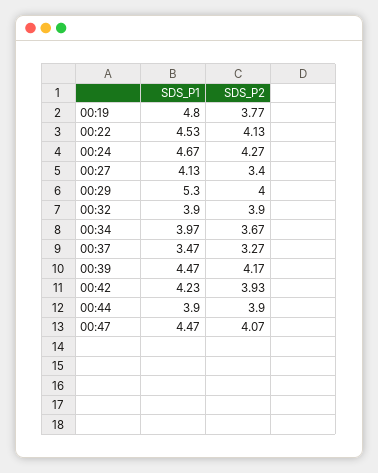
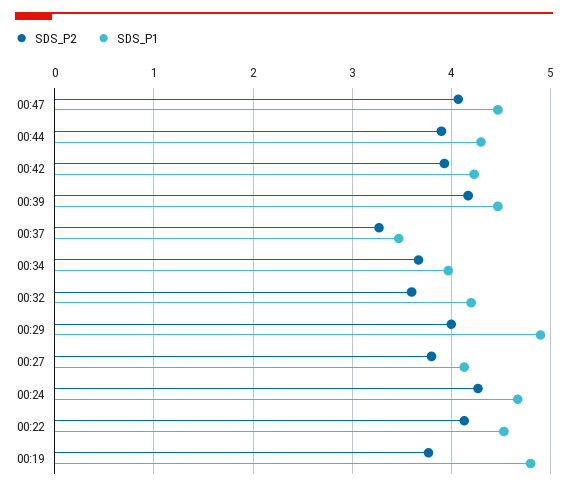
SDS_P2, 00:27: 3.4 -> 3.8
SDS_P1, 00:29: 5.3 -> 4.9
SDS_P1, 00:32: 3.9 -> 4.2
SDS_P2, 00:32: 3.9 -> 3.6
SDS_P1, 00:44: 3.9 -> 4.3

